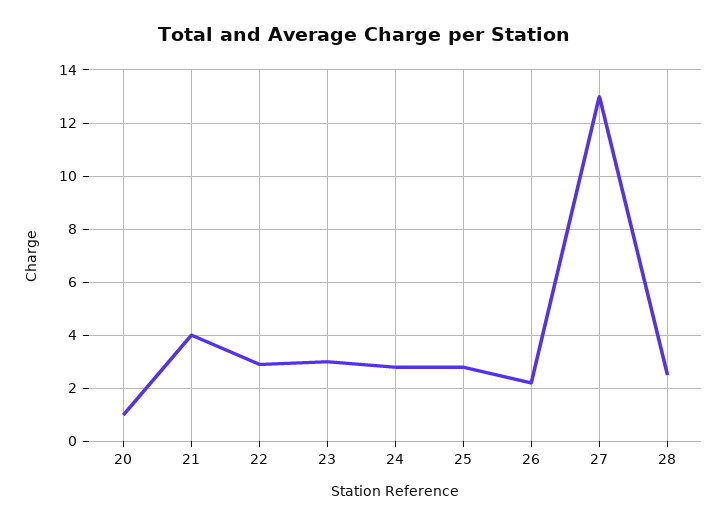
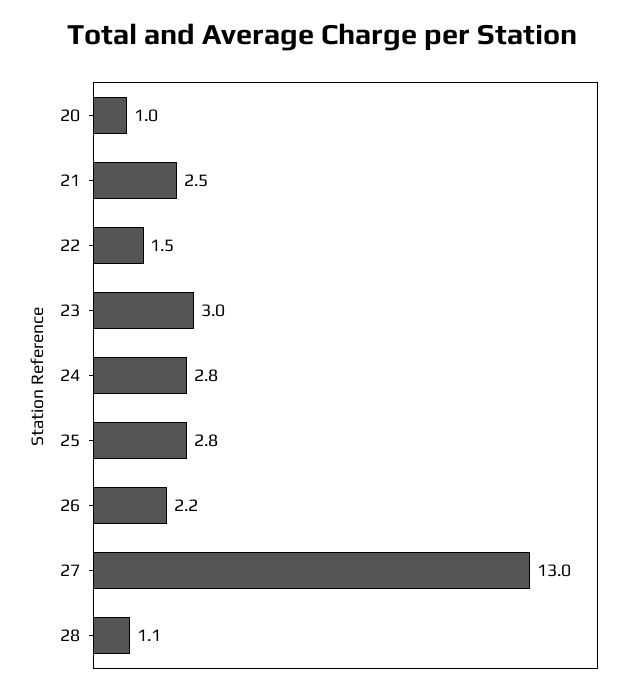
21: 4 -> 2.5
22: 3 -> 1.5
28: 2.5 -> 1.1

